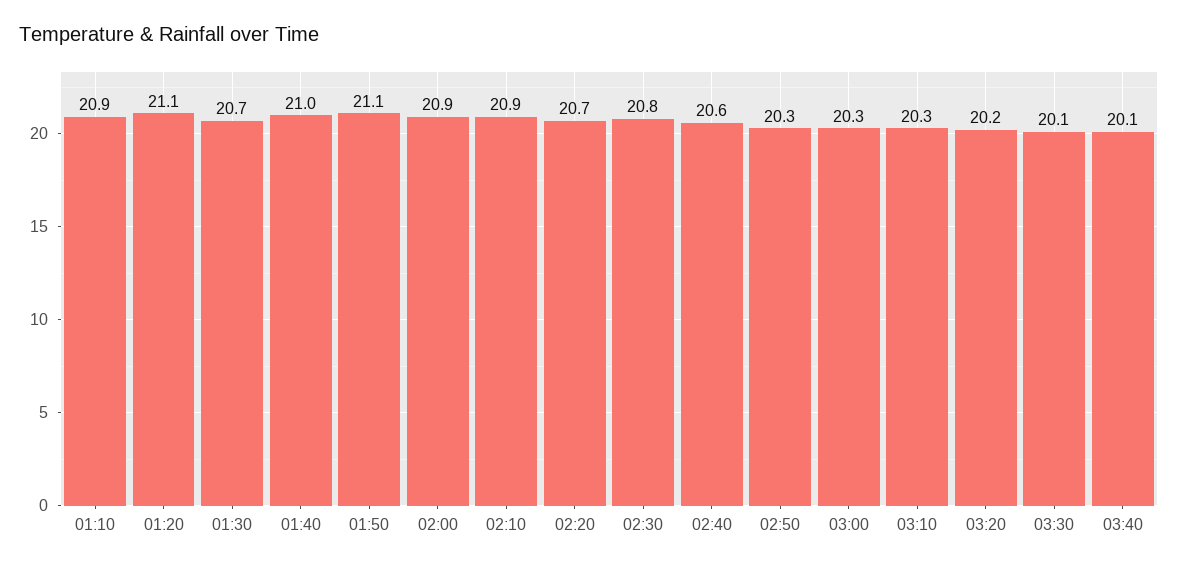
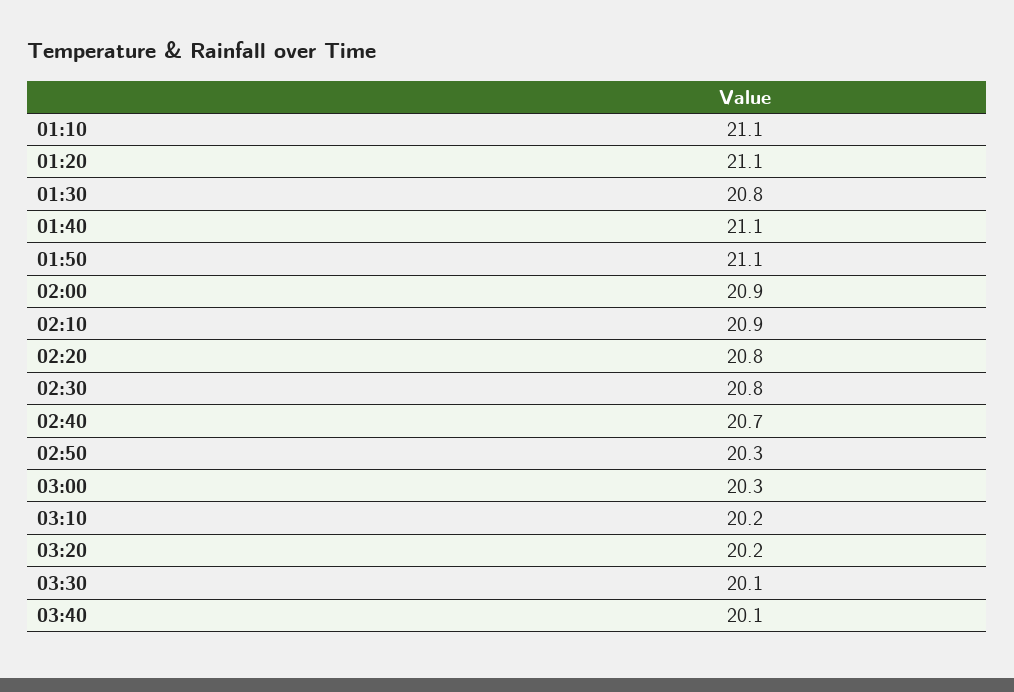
01:10: 20.9 -> 21.1
01:30: 20.7 -> 20.8
01:40: 21 -> 21.1
02:20: 20.7 -> 20.8
02:40: 20.6 -> 20.7
03:10: 20.3 -> 20.2

